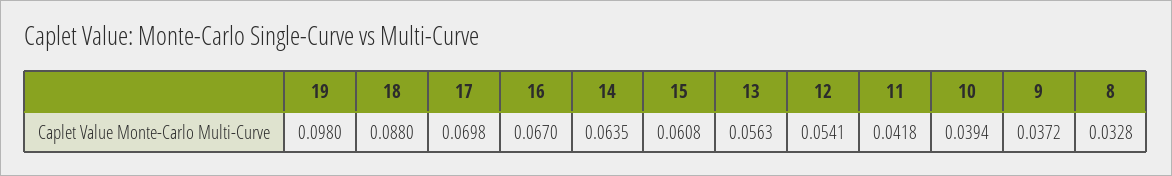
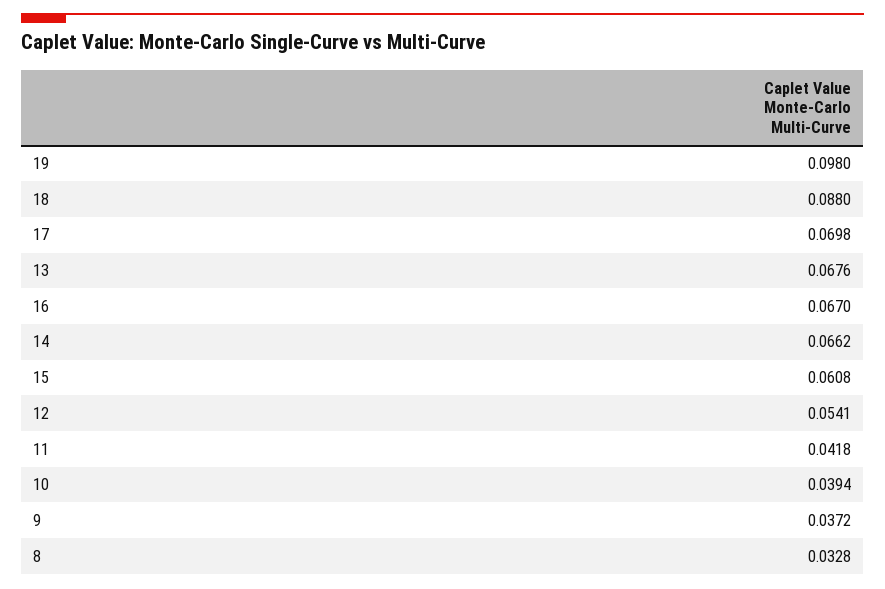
14: 0.0635 -> 0.0662
13: 0.0563 -> 0.0676

